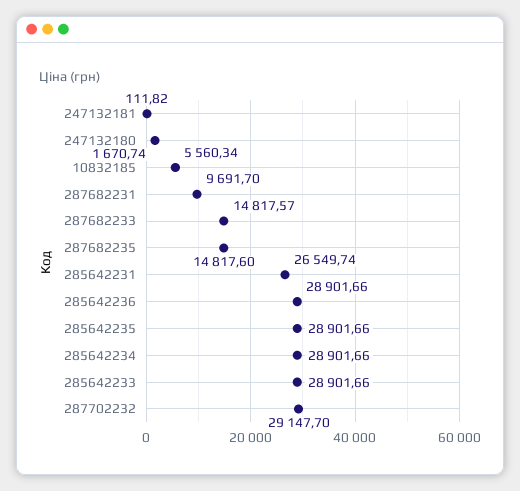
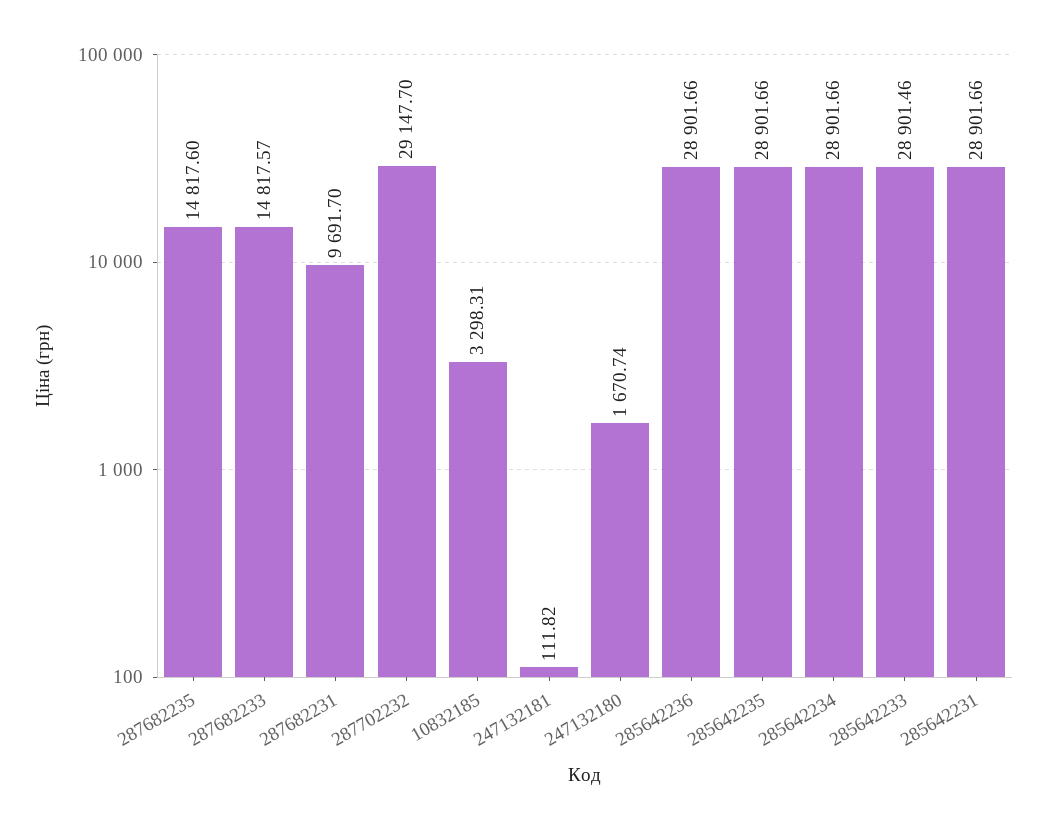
10832185: 5560.34 -> 3298.31
285642231: 26549.74 -> 28901.66
285642233: 28901.66 -> 28901.46

